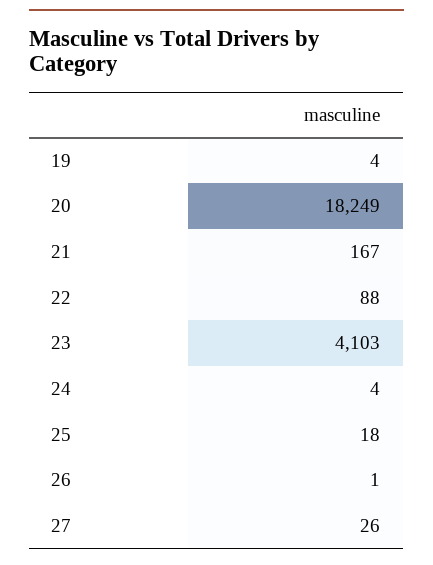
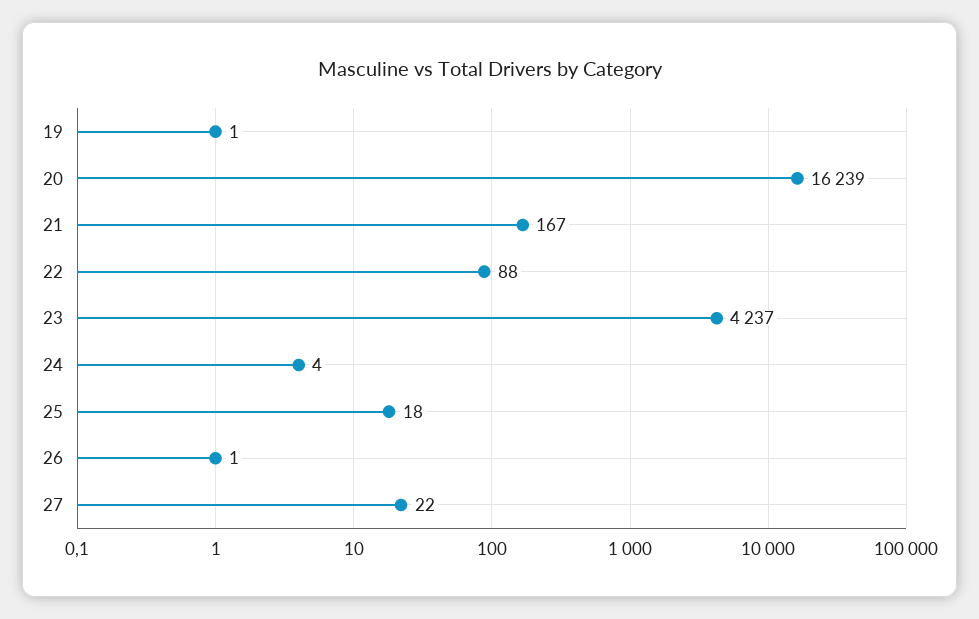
19: 4 -> 1
20: 18249 -> 16239
23: 4103 -> 4237
27: 26 -> 22

